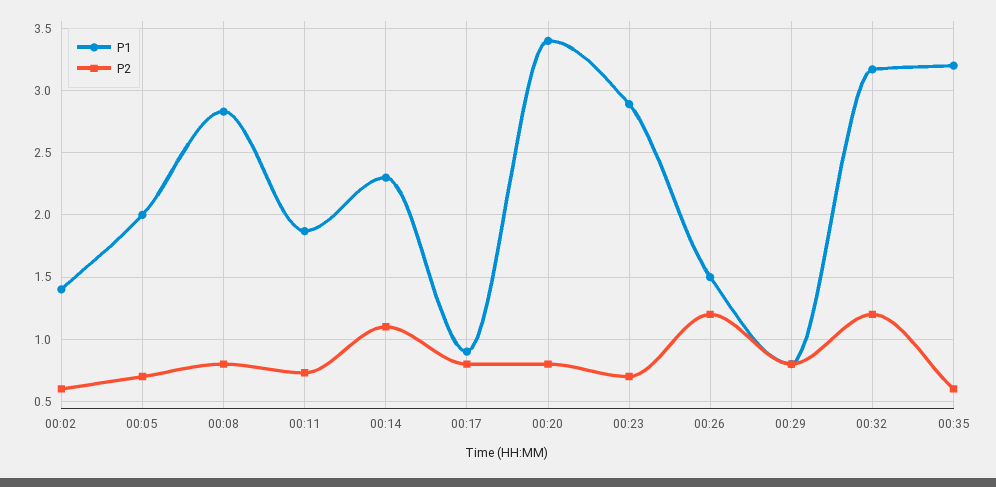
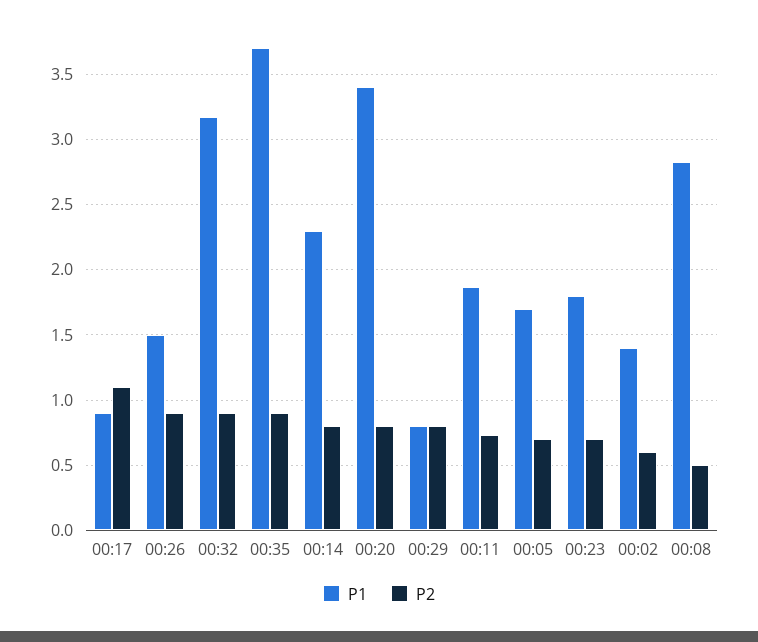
P1, 00:05: 2 -> 1.7
P2, 00:08: 0.8 -> 0.5
P2, 00:14: 1.1 -> 0.8
P2, 00:17: 0.8 -> 1.1
P1, 00:23: 2.9 -> 1.8
P2, 00:26: 1.2 -> 0.9
P2, 00:32: 1.2 -> 0.9
P1, 00:35: 3.2 -> 3.7
P2, 00:35: 0.6 -> 0.9

